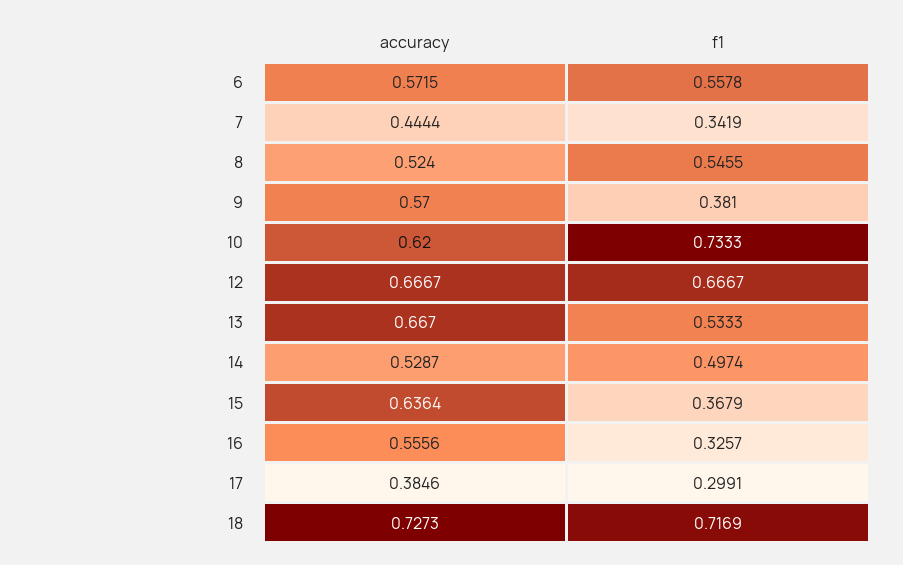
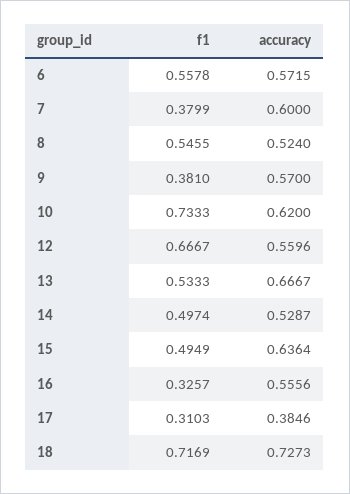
accuracy, 7: 0.4444 -> 0.6
f1, 7: 0.3419 -> 0.3799
accuracy, 12: 0.6667 -> 0.5596
accuracy, 13: 0.667 -> 0.6667
f1, 15: 0.3679 -> 0.4949
f1, 17: 0.2991 -> 0.3103

